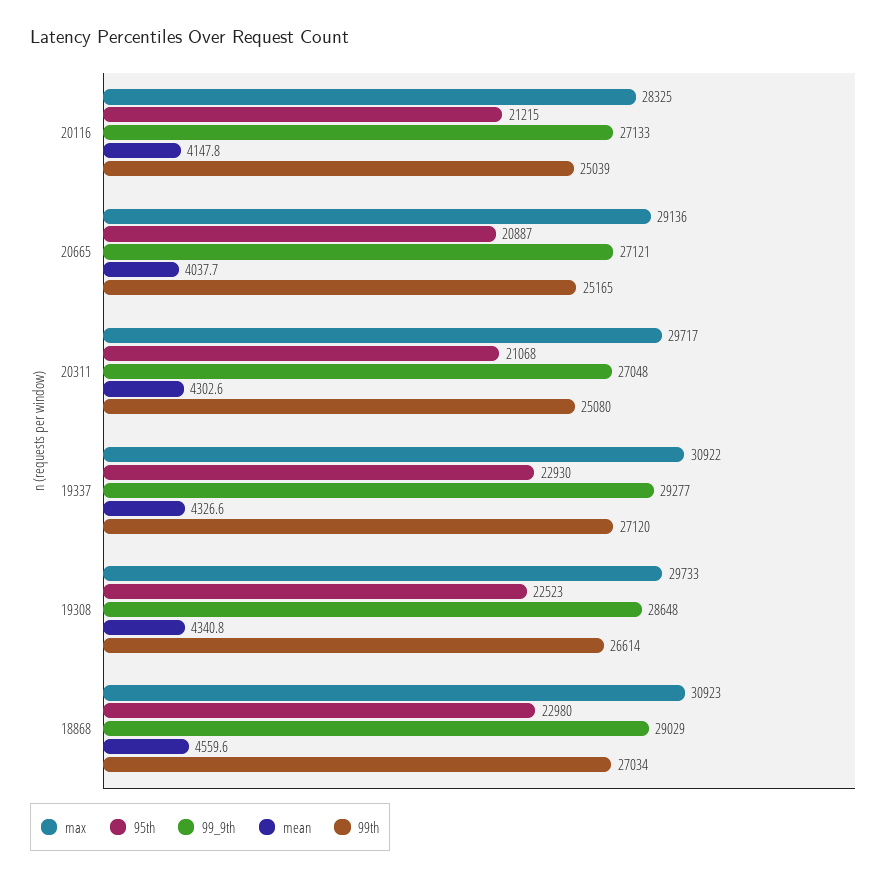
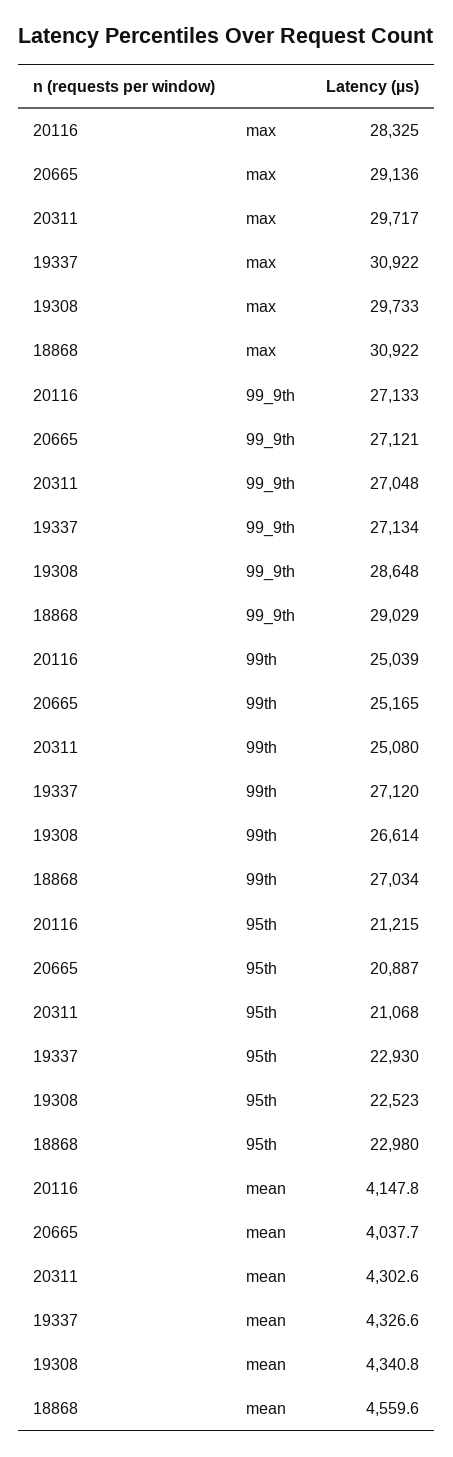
99_9th, 19337: 29277 -> 27134
max, 18868: 30923 -> 30922

